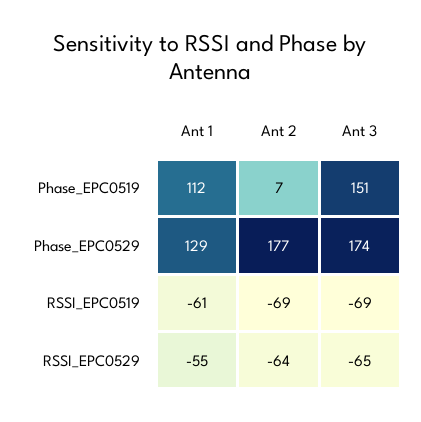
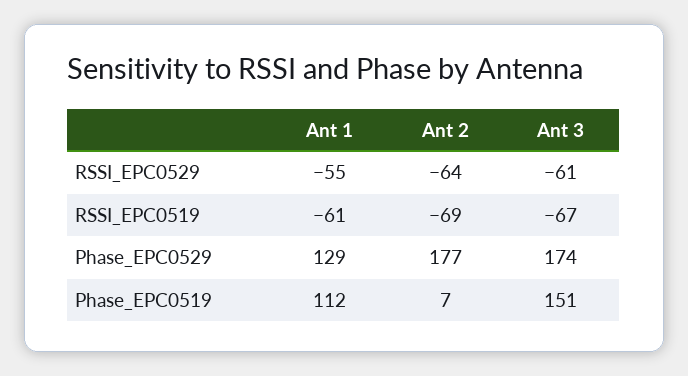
Ant 3, RSSI_EPC0519: -69 -> -67
Ant 3, RSSI_EPC0529: -65 -> -61

